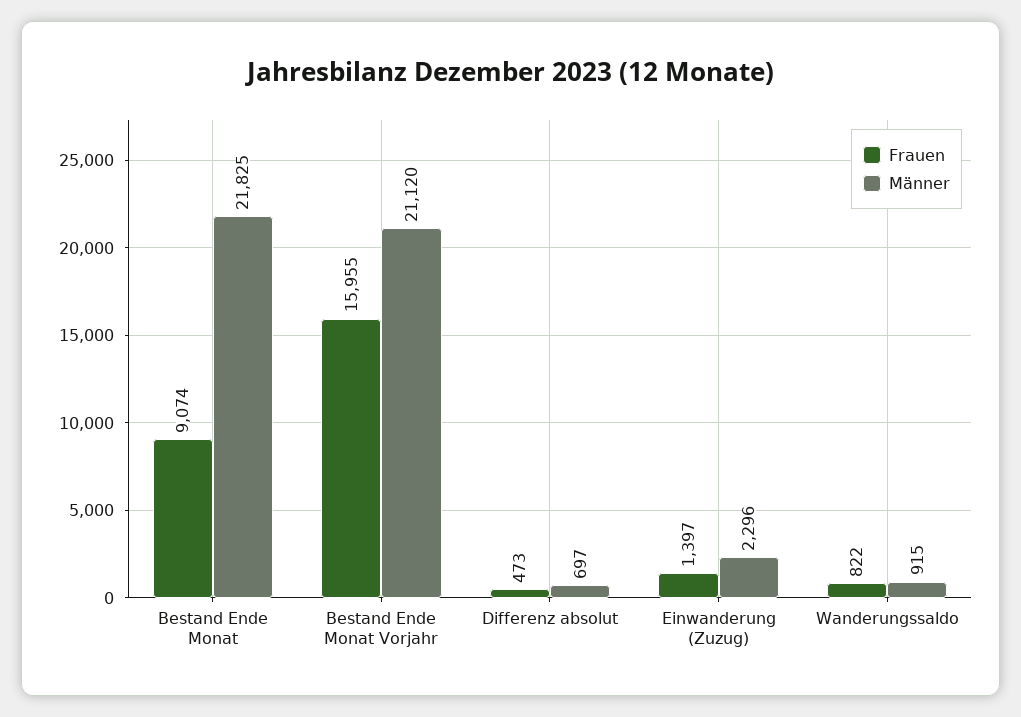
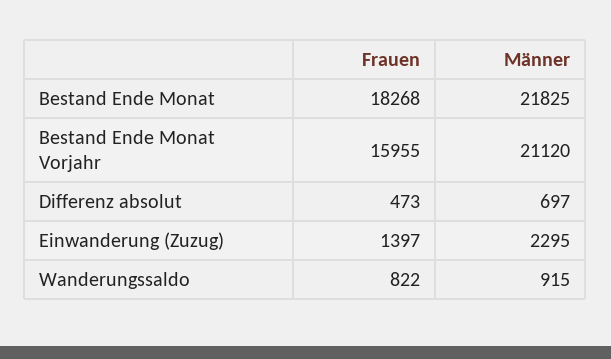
Frauen, Bestand Ende Monat: 9074 -> 18268
Männer, Einwanderung (Zuzug): 2296 -> 2295

